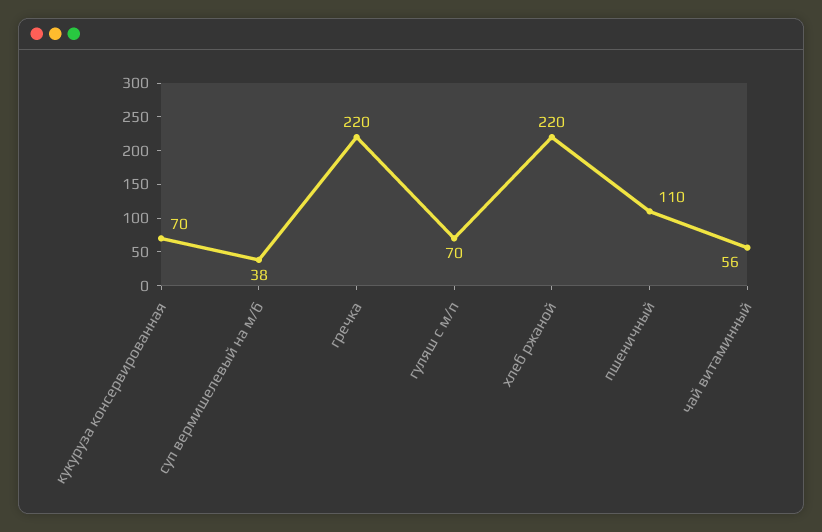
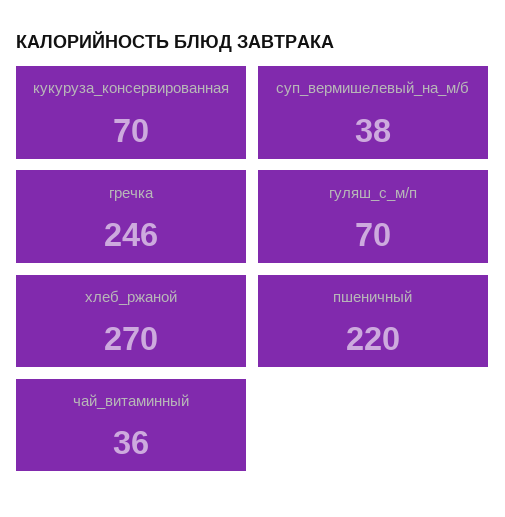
гречка: 220 -> 246
хлеб ржаной: 220 -> 270
пшеничный: 110 -> 220
чай витаминный: 56 -> 36

